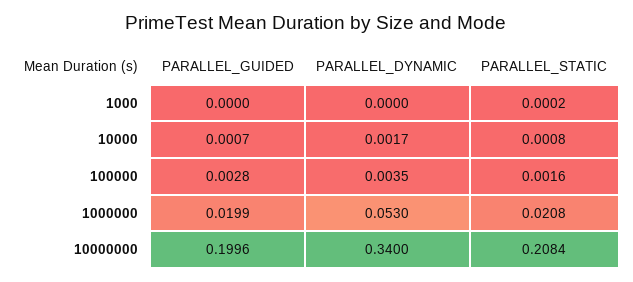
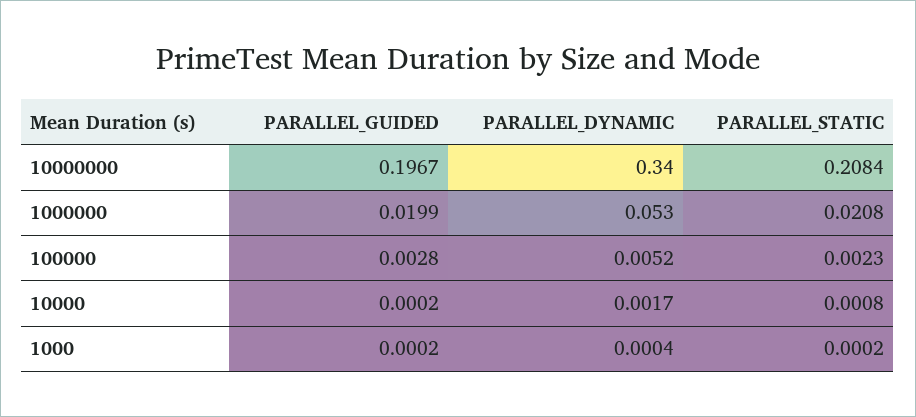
PARALLEL_GUIDED, 1000: 0 -> 0.0002
PARALLEL_DYNAMIC, 1000: 0 -> 0.0004
PARALLEL_GUIDED, 10000: 0.0007 -> 0.0002
PARALLEL_DYNAMIC, 100000: 0.0035 -> 0.0052
PARALLEL_STATIC, 100000: 0.0016 -> 0.0023
PARALLEL_GUIDED, 10000000: 0.1996 -> 0.1967

